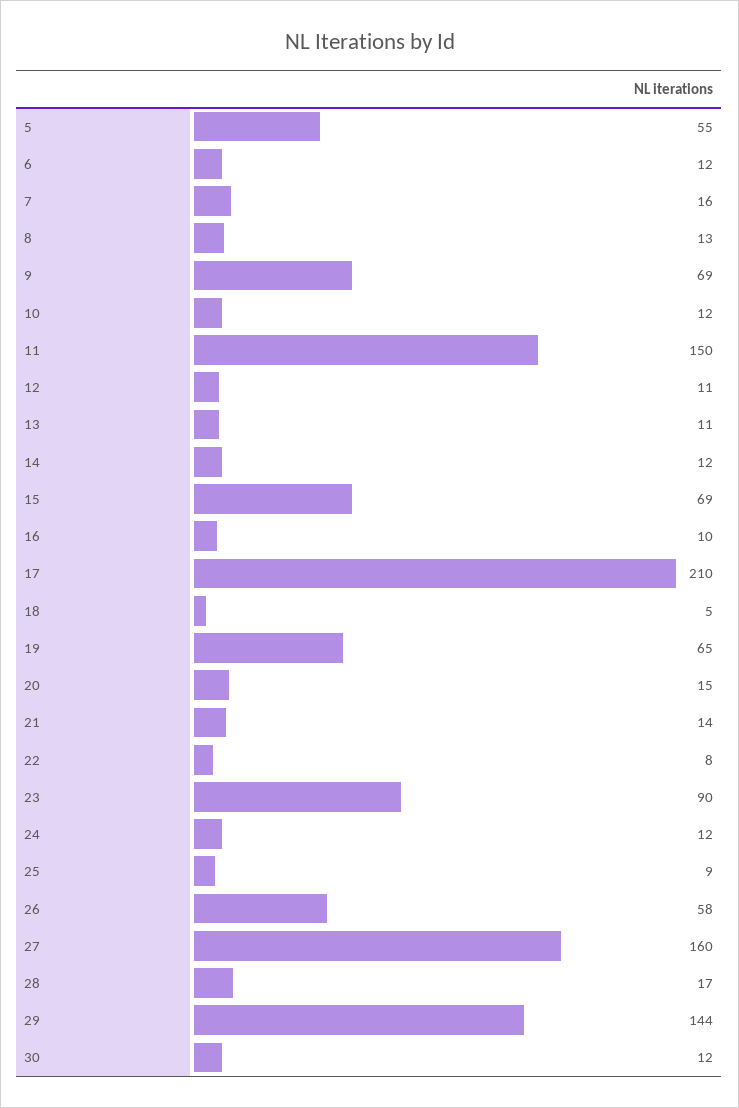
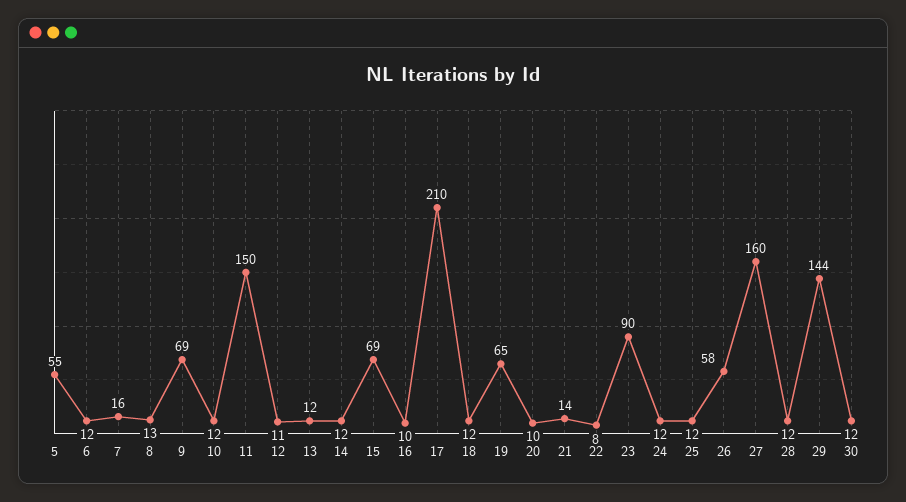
13: 11 -> 12
18: 5 -> 12
20: 15 -> 10
25: 9 -> 12
28: 17 -> 12

